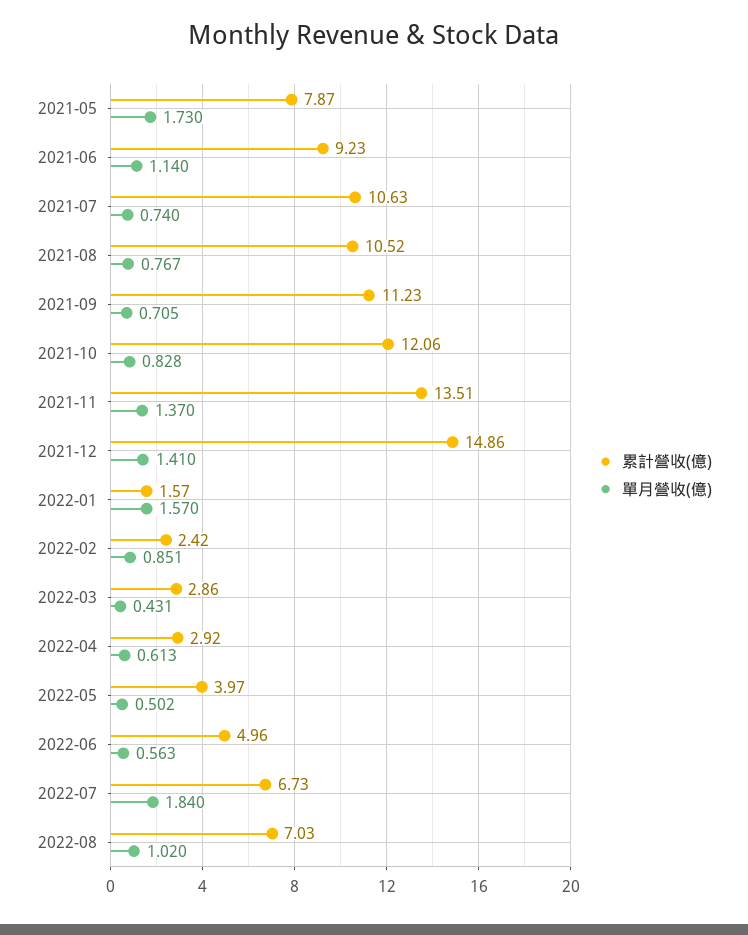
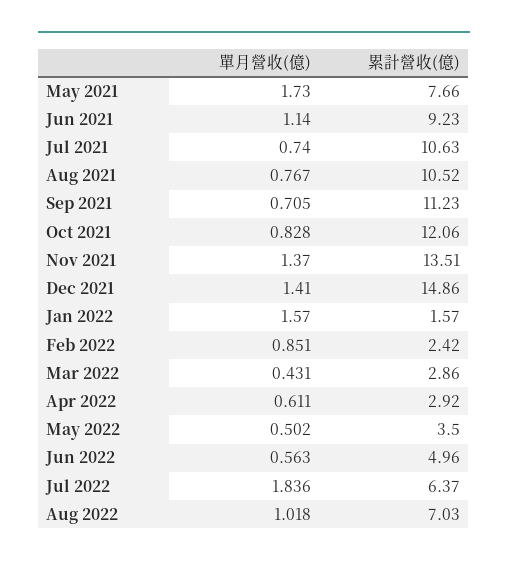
累計營收(億), 2021-05: 7.87 -> 7.66
單月營收(億), 2022-04: 0.613 -> 0.611
累計營收(億), 2022-05: 3.97 -> 3.5
累計營收(億), 2022-07: 6.73 -> 6.37
單月營收(億), 2022-07: 1.84 -> 1.836
單月營收(億), 2022-08: 1.02 -> 1.018

